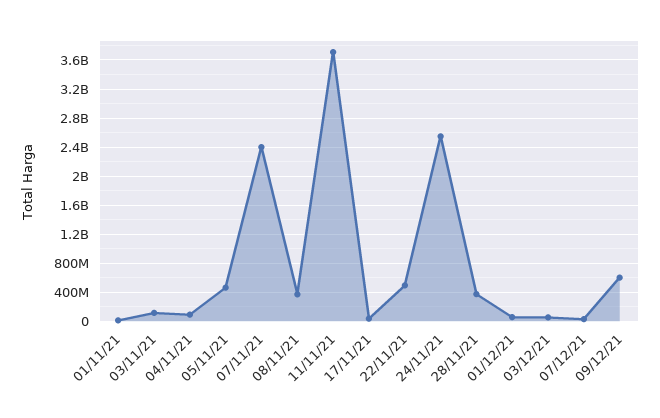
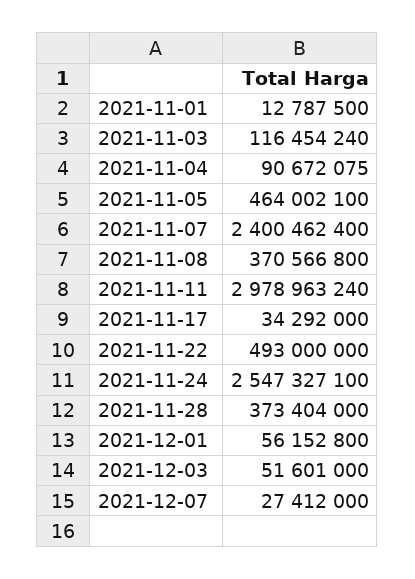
11/11/21: 3700000000 -> 2978963240
09/12/21: 600000000 -> none

